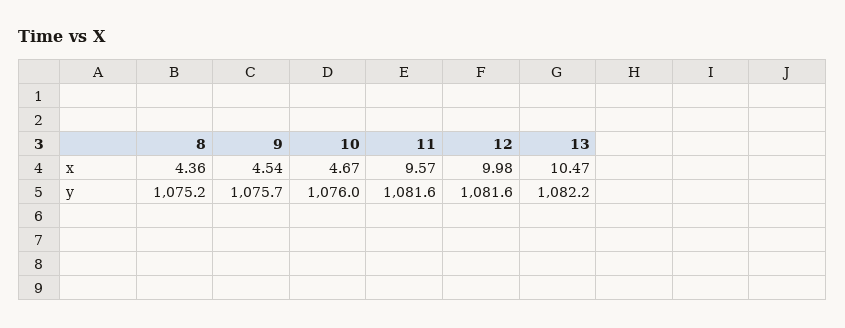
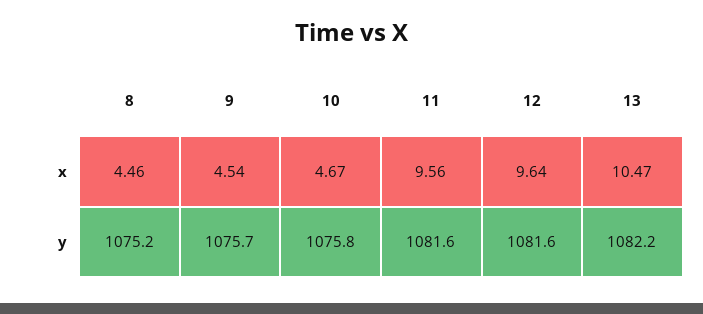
8, x: 4.36 -> 4.46
11, x: 9.57 -> 9.56
12, x: 9.98 -> 9.64
10, y: 1076 -> 1075.8

